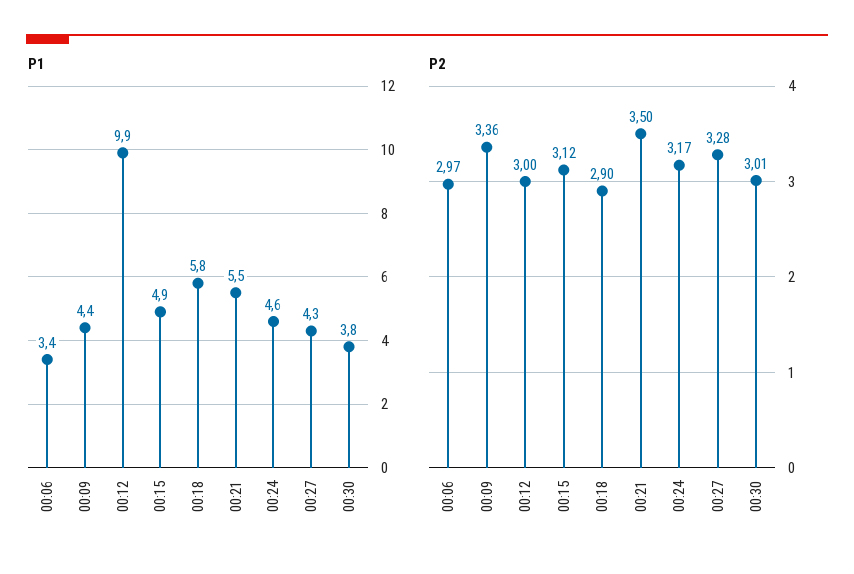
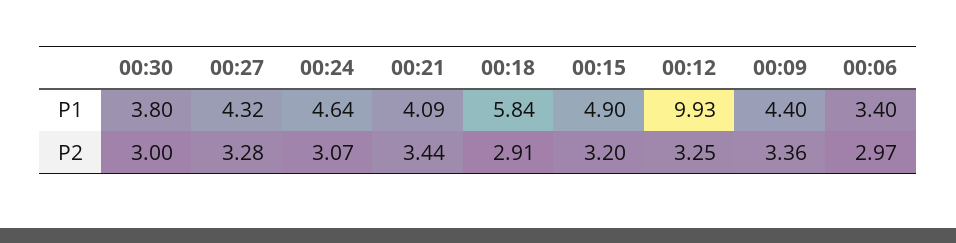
P1, 00:21: 5.5 -> 4.09
P2, 00:12: 3 -> 3.25
P2, 00:15: 3.12 -> 3.2
P2, 00:18: 2.9 -> 2.91
P2, 00:21: 3.5 -> 3.44
P2, 00:24: 3.17 -> 3.07
P2, 00:30: 3.01 -> 3

